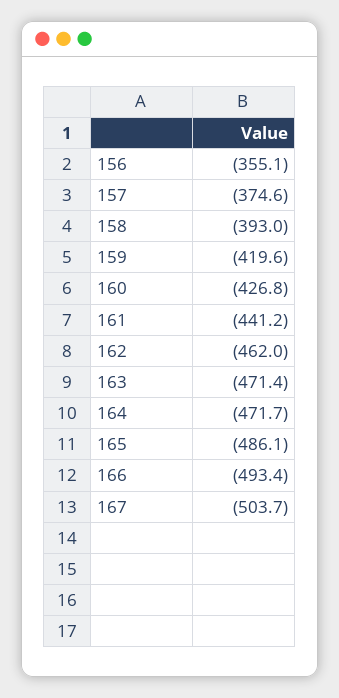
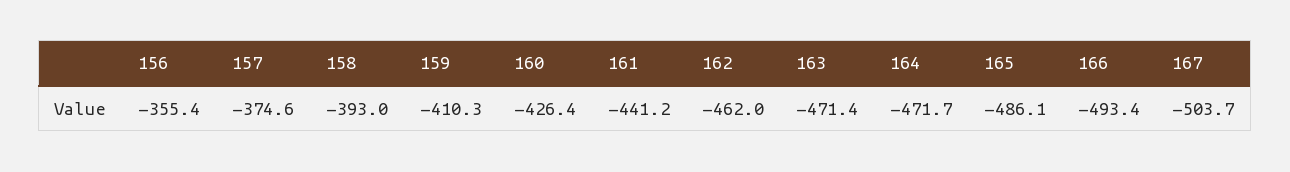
156: -355.1 -> -355.4
159: -419.6 -> -410.3
160: -426.8 -> -426.4

